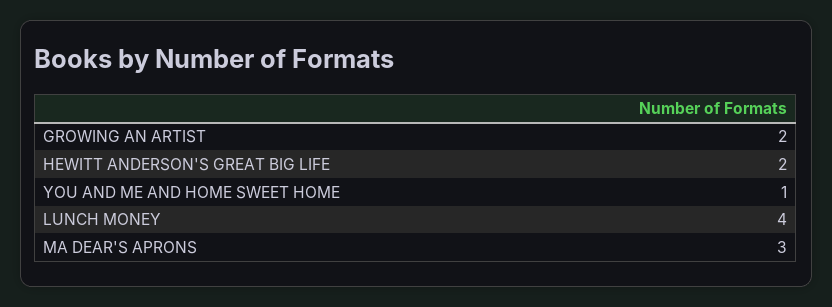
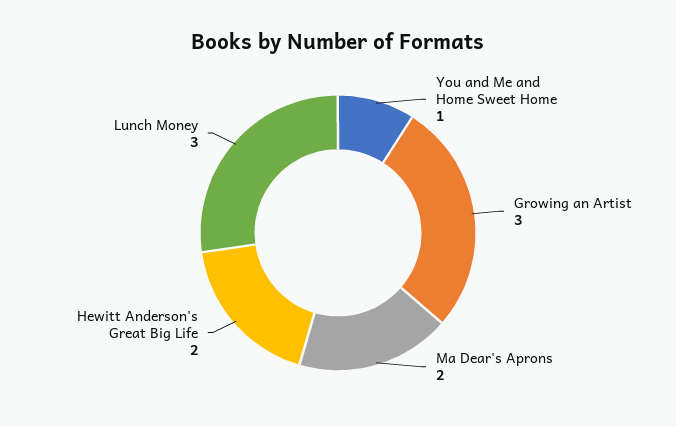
GROWING AN ARTIST: 2 -> 3
LUNCH MONEY: 4 -> 3
MA DEAR'S APRONS: 3 -> 2

